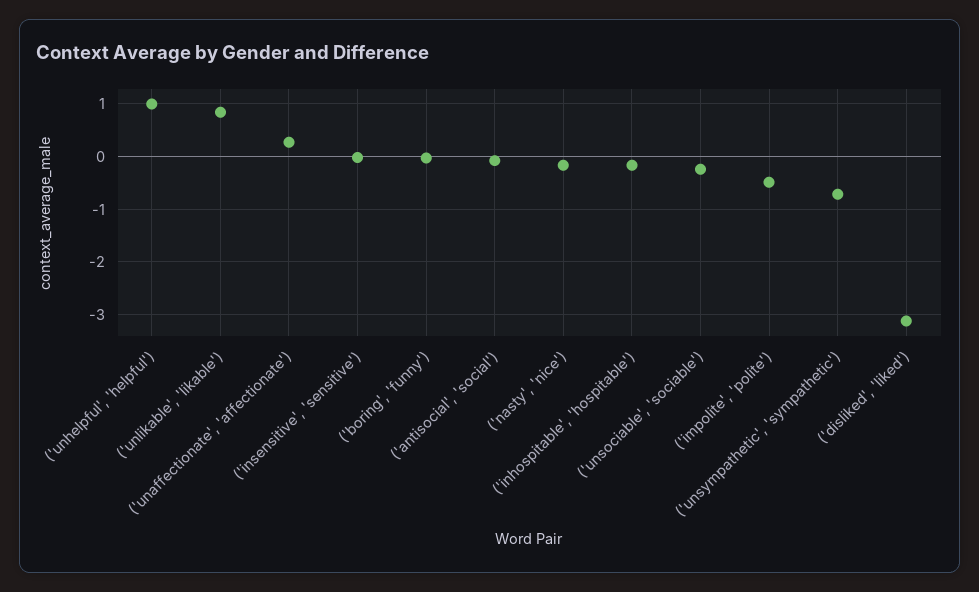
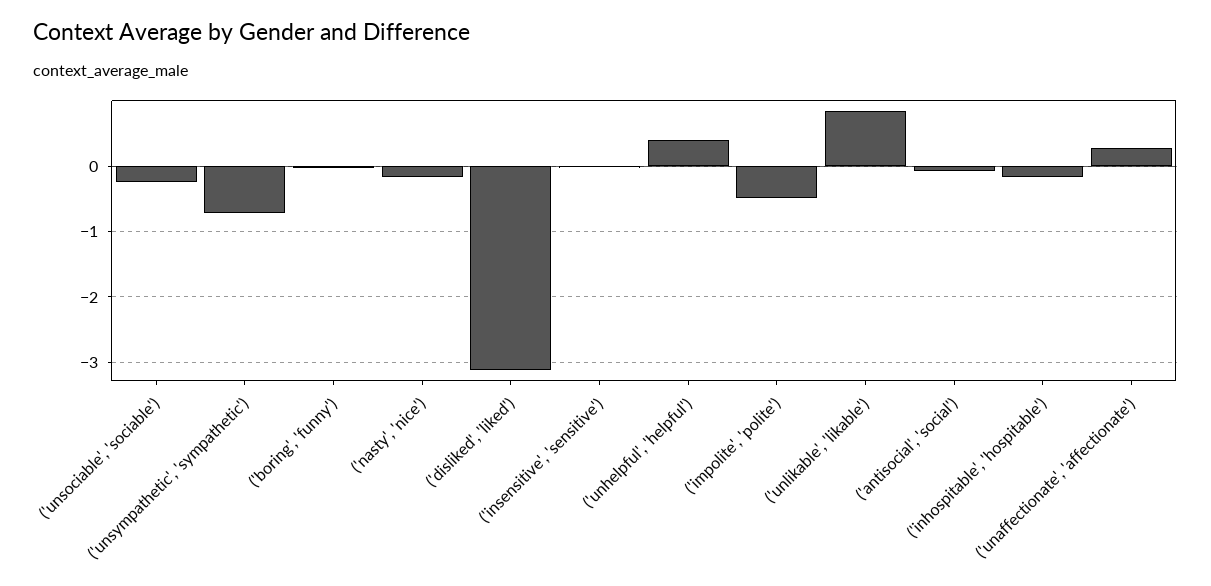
('unhelpful', 'helpful'): 1 -> 0.4

